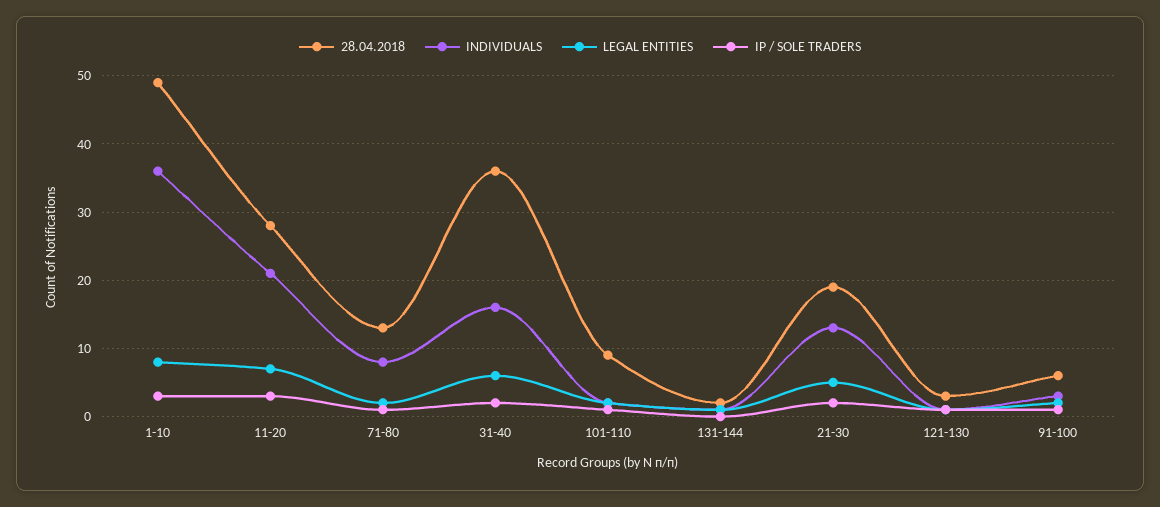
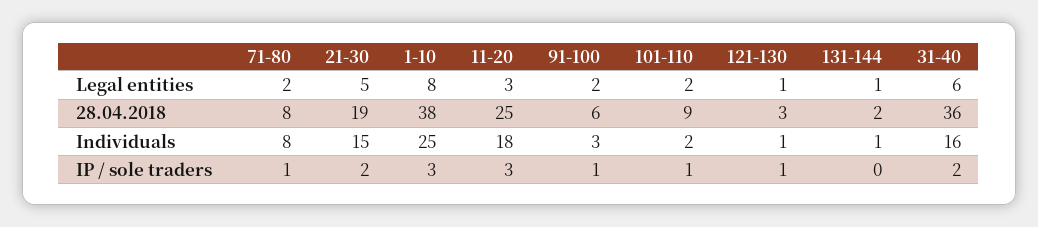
28.04.2018, 1-10: 49 -> 38
INDIVIDUALS, 1-10: 36 -> 25
28.04.2018, 11-20: 28 -> 25
INDIVIDUALS, 11-20: 21 -> 18
LEGAL ENTITIES, 11-20: 7 -> 3
28.04.2018, 71-80: 13 -> 8
INDIVIDUALS, 21-30: 13 -> 15

